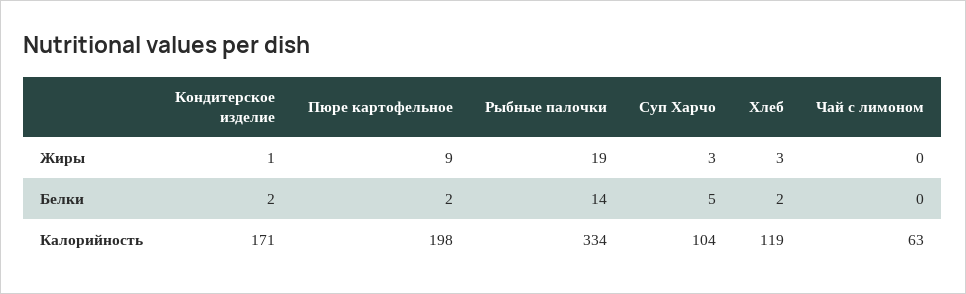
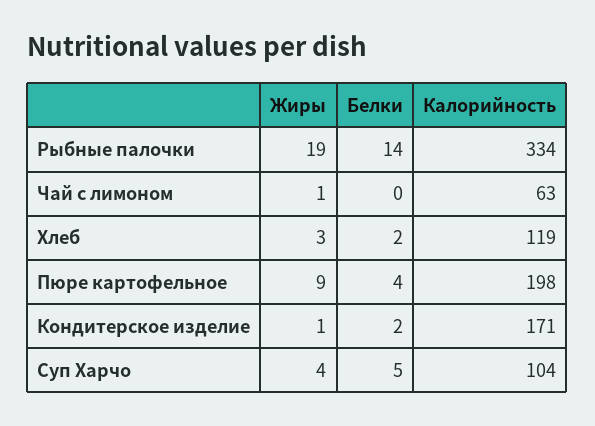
Суп Харчо, Жиры: 3 -> 4
Чай с лимоном, Жиры: 0 -> 1
Пюре картофельное, Белки: 2 -> 4

